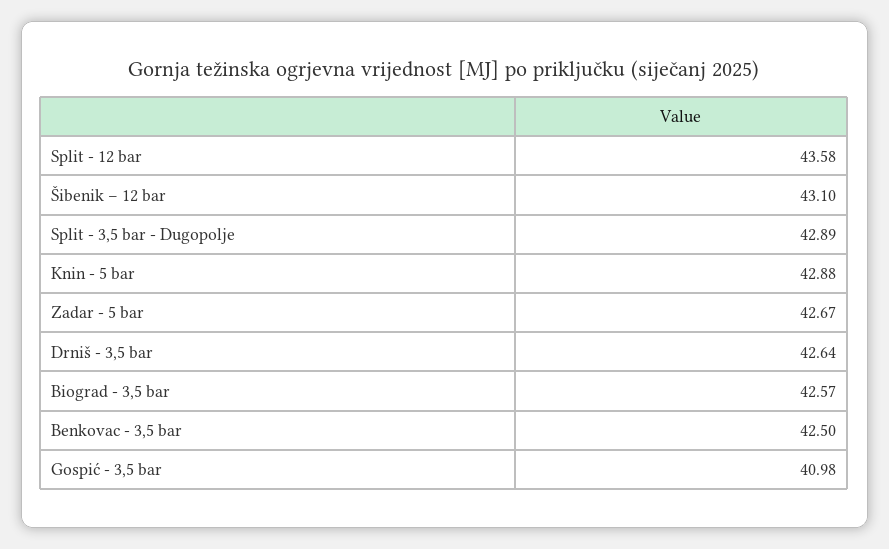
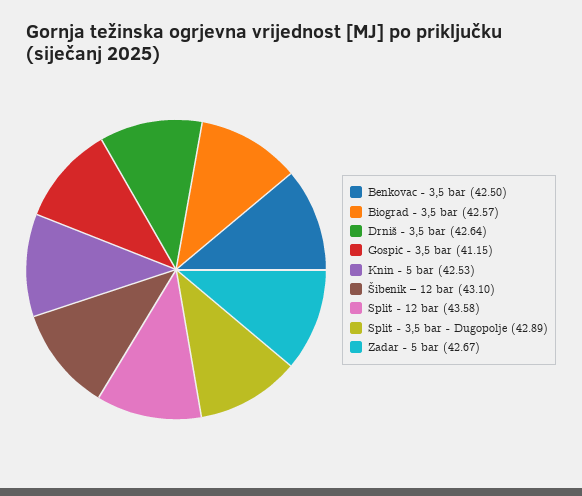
Knin - 5 bar: 42.88 -> 42.53
Gospić - 3,5 bar: 40.98 -> 41.15

